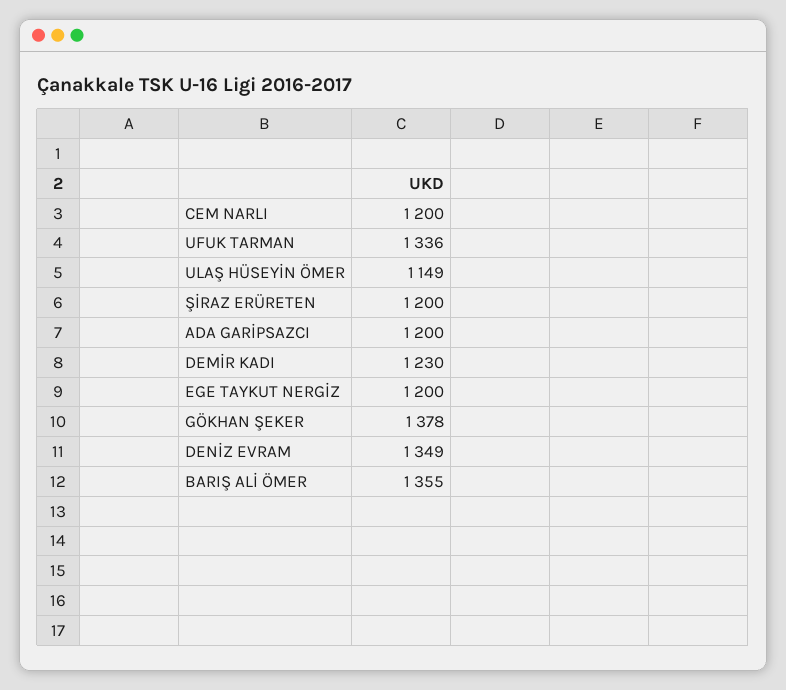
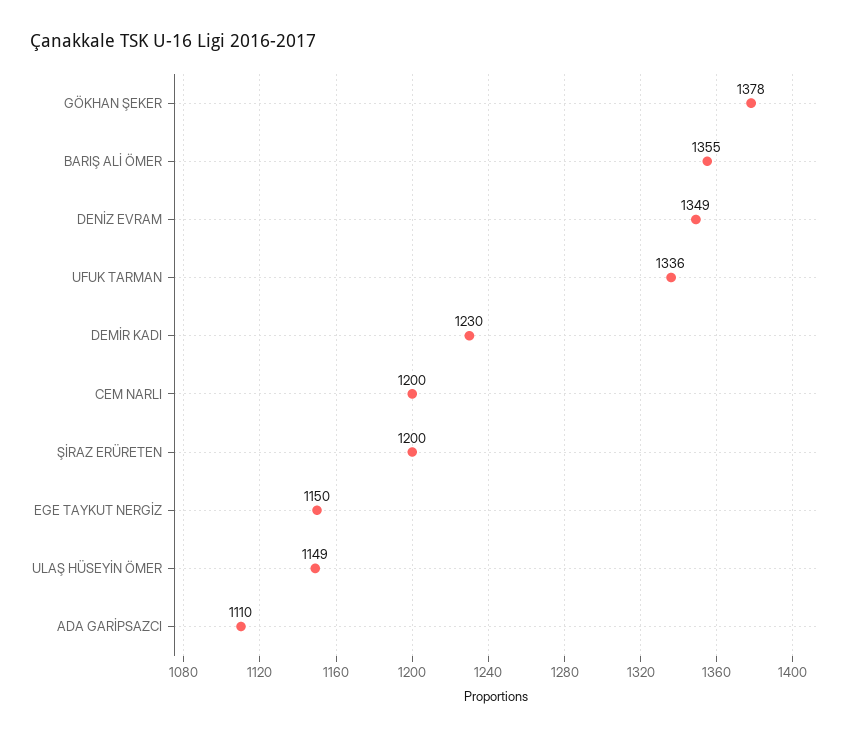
ADA GARİPSAZCI: 1200 -> 1110
EGE TAYKUT NERGİZ: 1200 -> 1150

